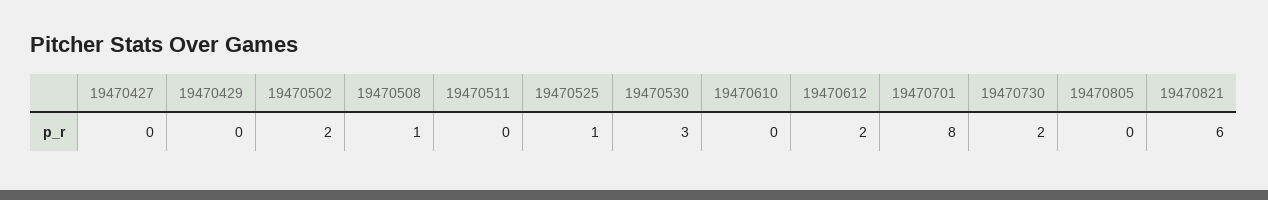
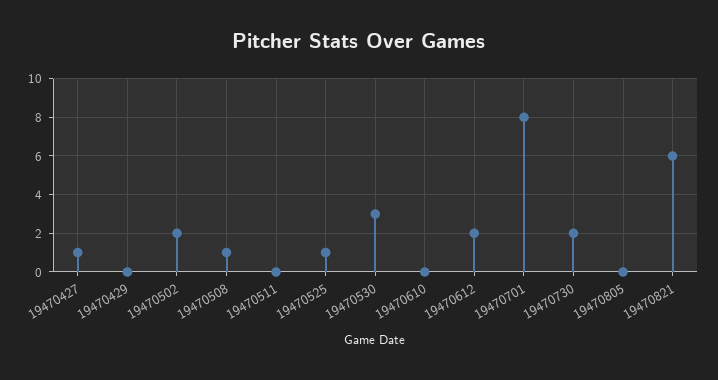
19470427: 0 -> 1

